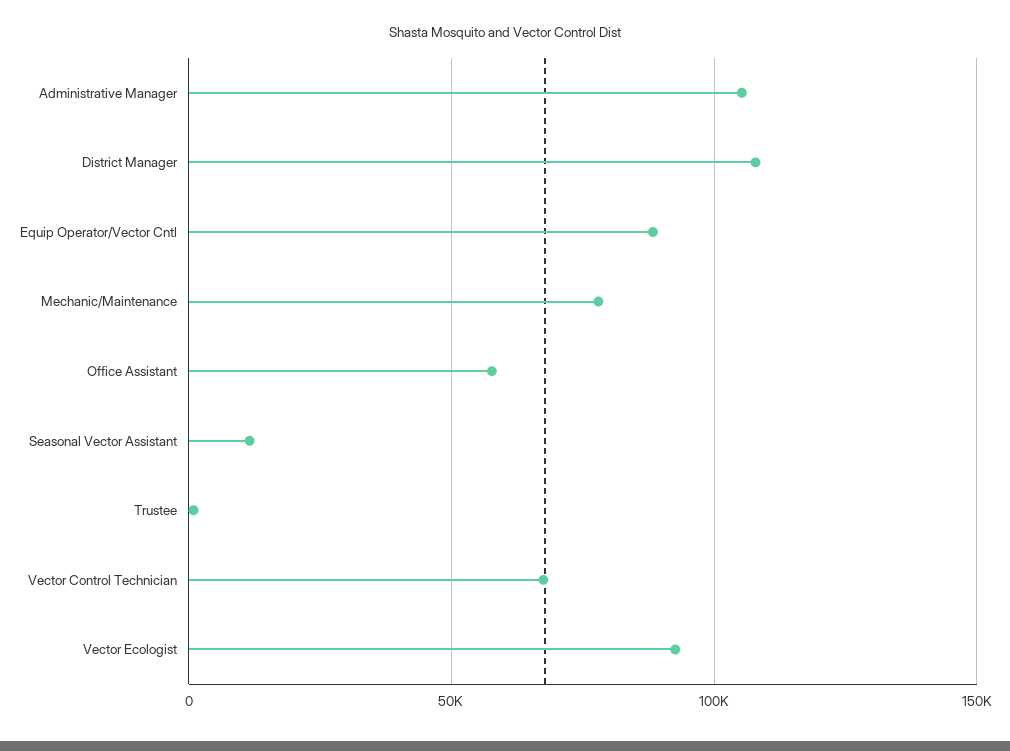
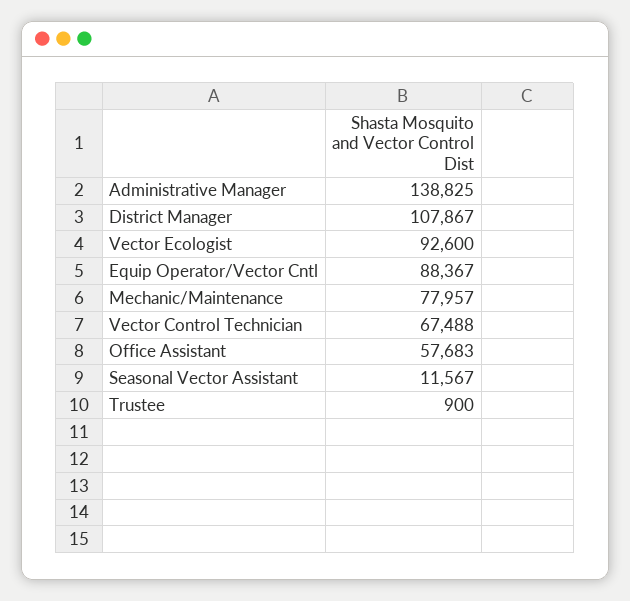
Administrative Manager: 105000 -> 138825

